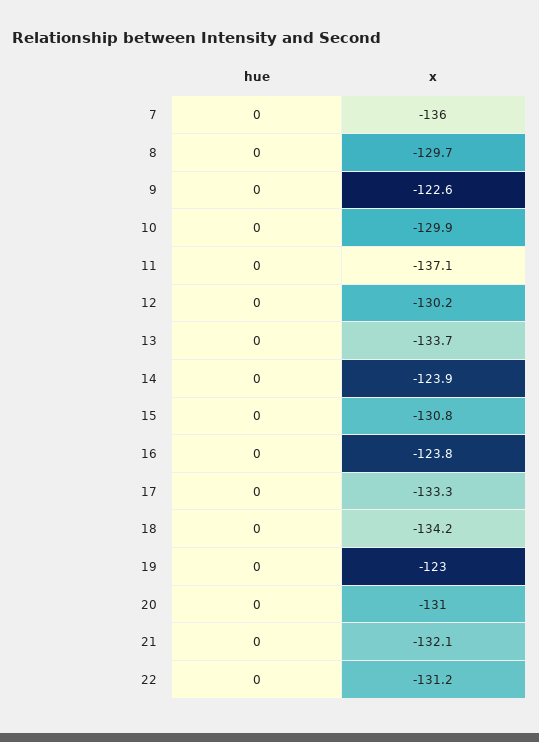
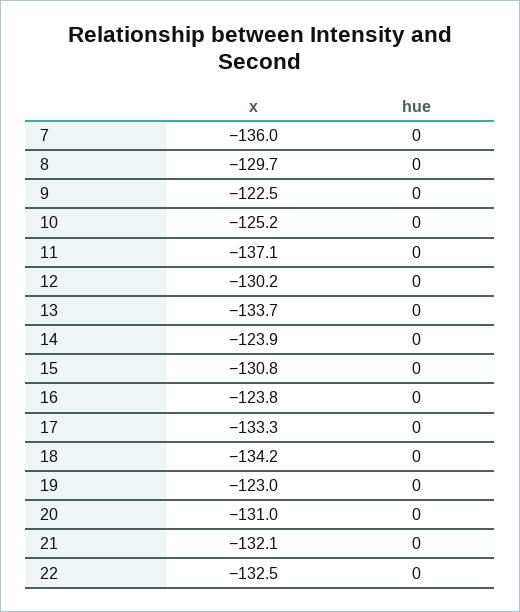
x, 9: -122.6 -> -122.5
x, 10: -129.9 -> -125.2
x, 22: -131.2 -> -132.5

